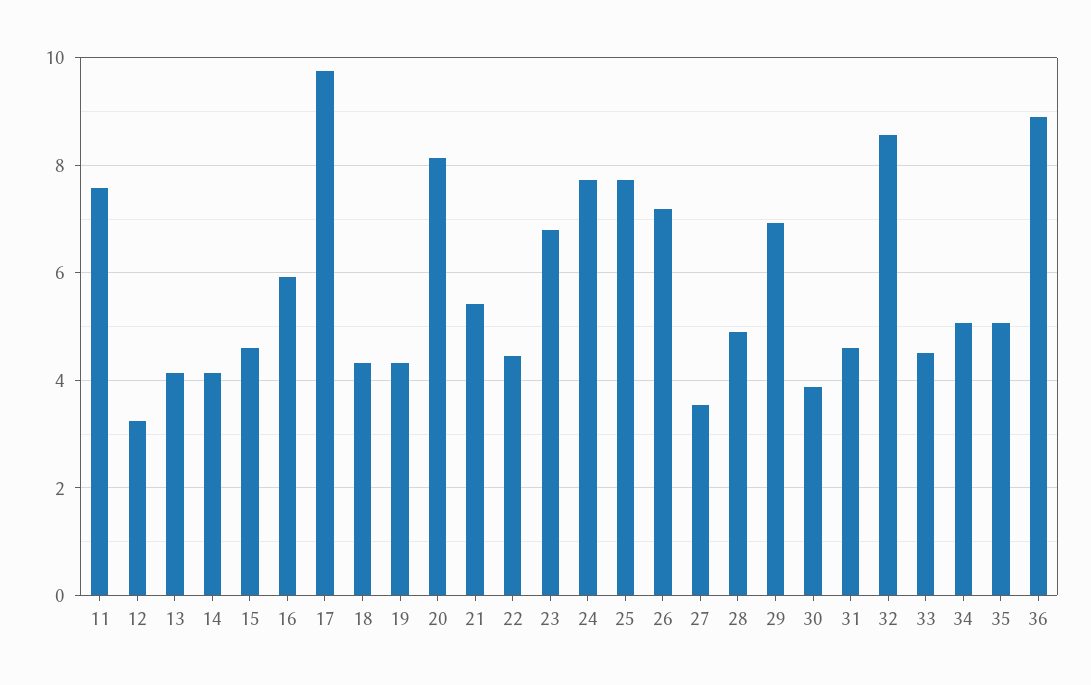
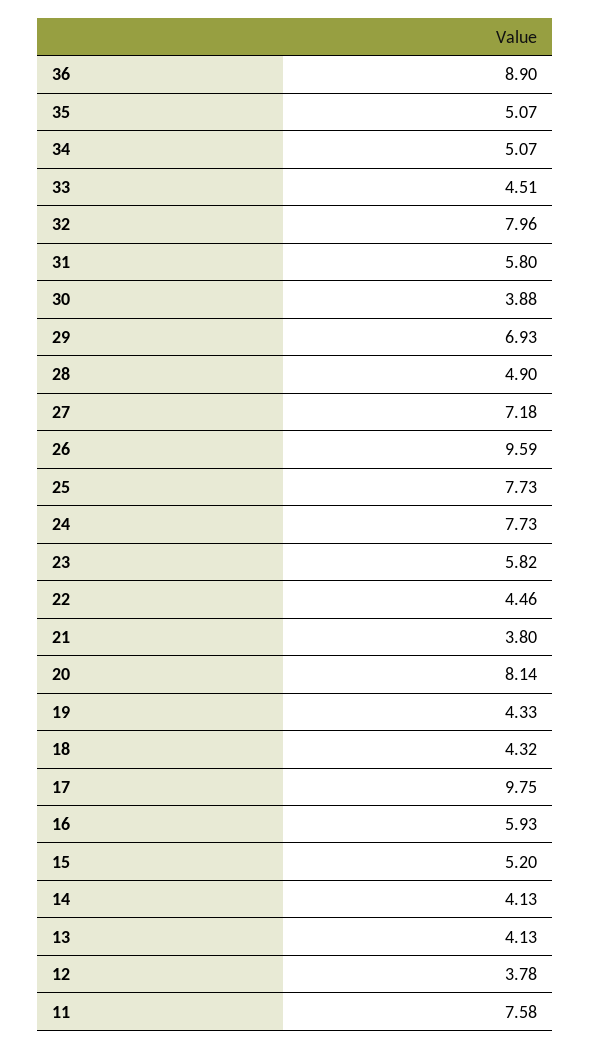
12: 3.2 -> 3.78
15: 4.6 -> 5.2
21: 5.4 -> 3.8
23: 6.8 -> 5.82
26: 7.2 -> 9.59
27: 3.6 -> 7.18
31: 4.6 -> 5.8
32: 8.6 -> 7.96

